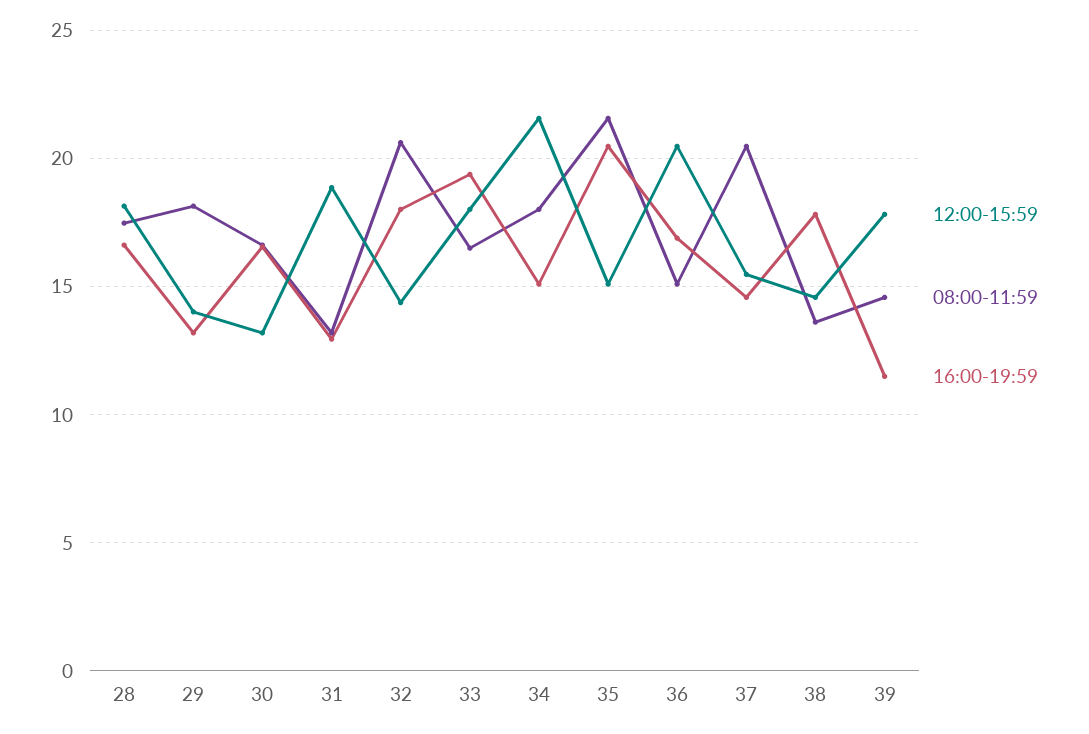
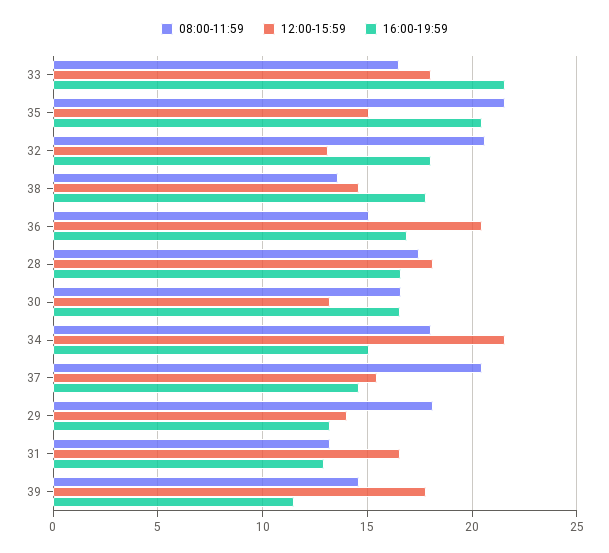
12:00-15:59, 31: 19 -> 16.5
12:00-15:59, 32: 14.5 -> 13
16:00-19:59, 33: 19.5 -> 21.5

